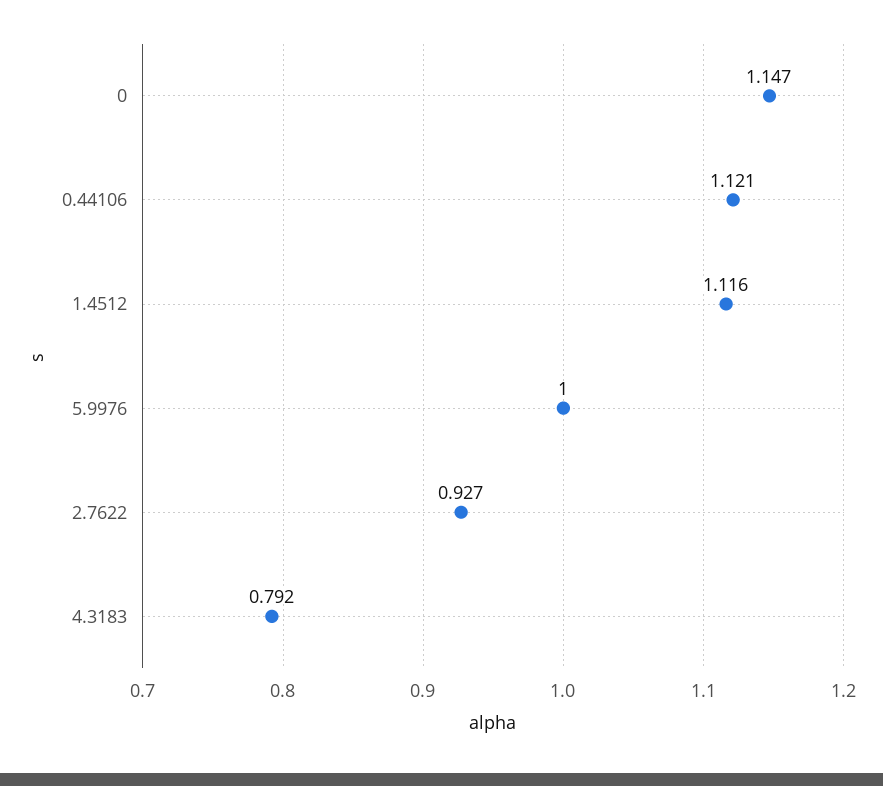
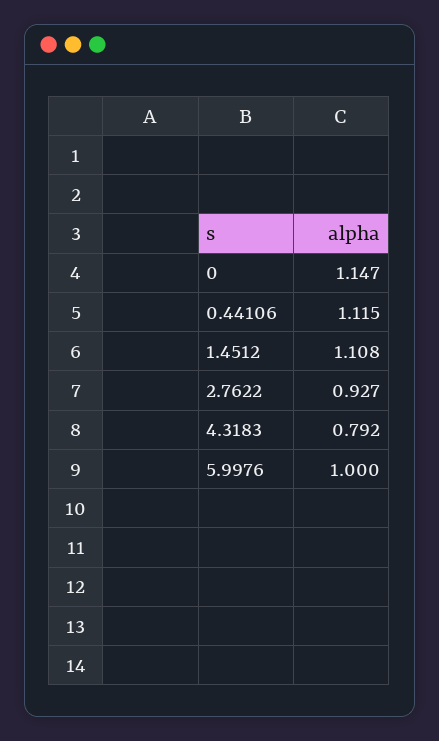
0.44106: 1.121 -> 1.115
1.4512: 1.116 -> 1.108

